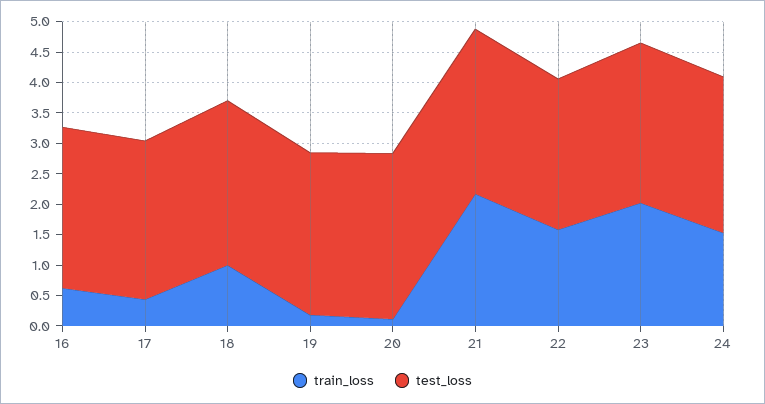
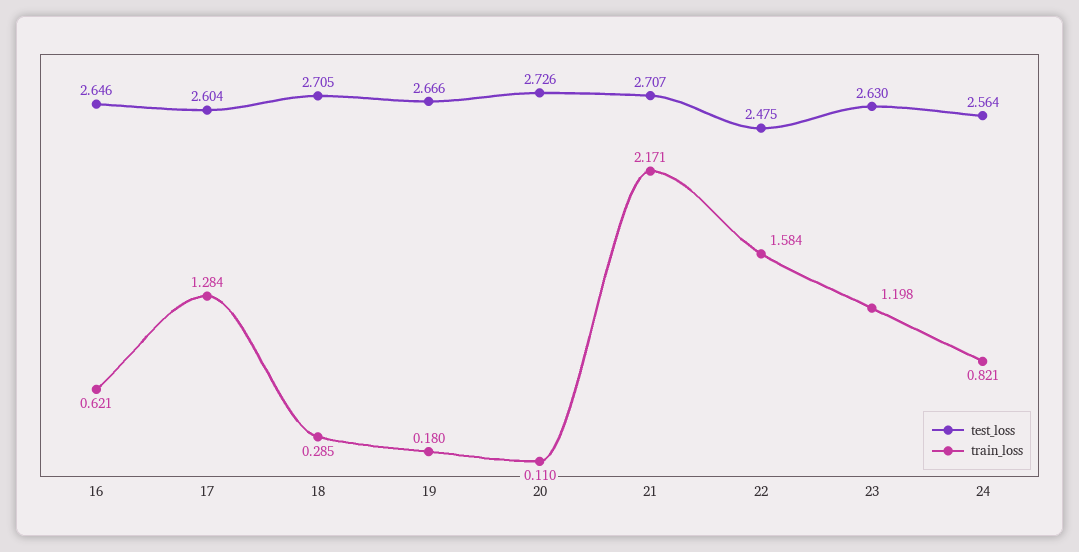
train_loss, 17: 0.5 -> 1.284
train_loss, 18: 1 -> 0.285
train_loss, 23: 2 -> 1.198
train_loss, 24: 1.5 -> 0.821

